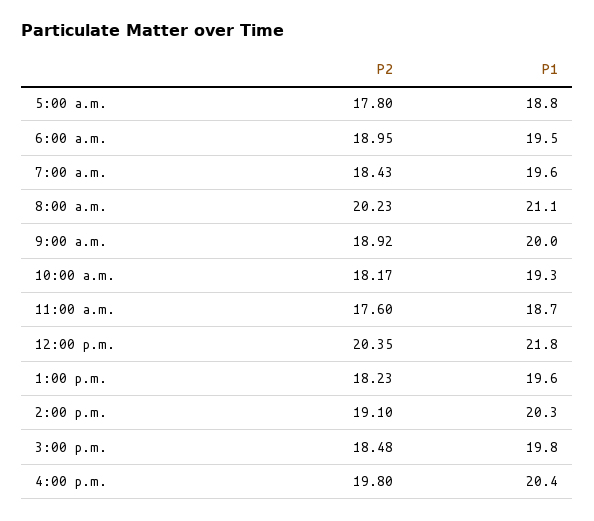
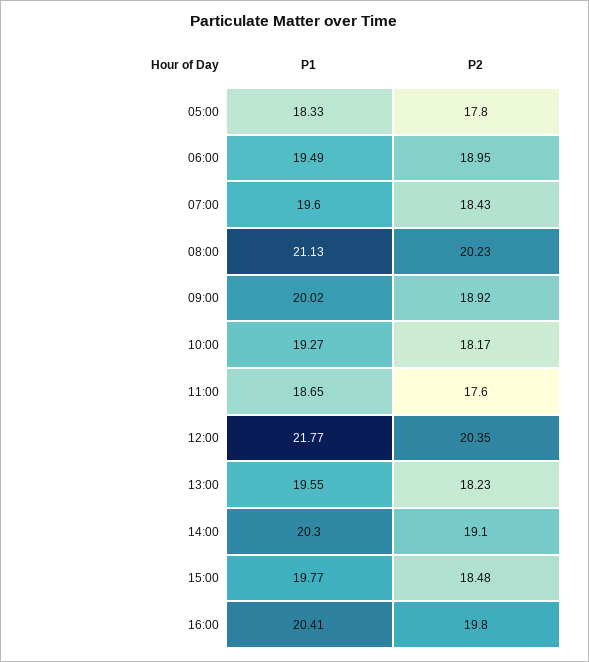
P1, 5:00 a.m.: 18.8 -> 18.33

